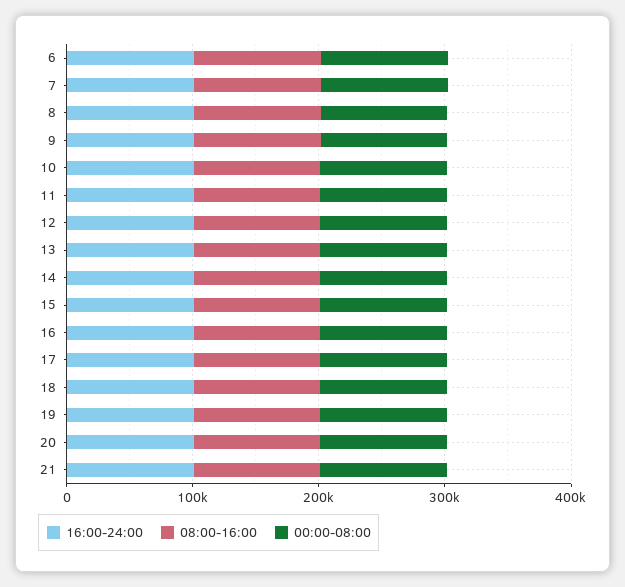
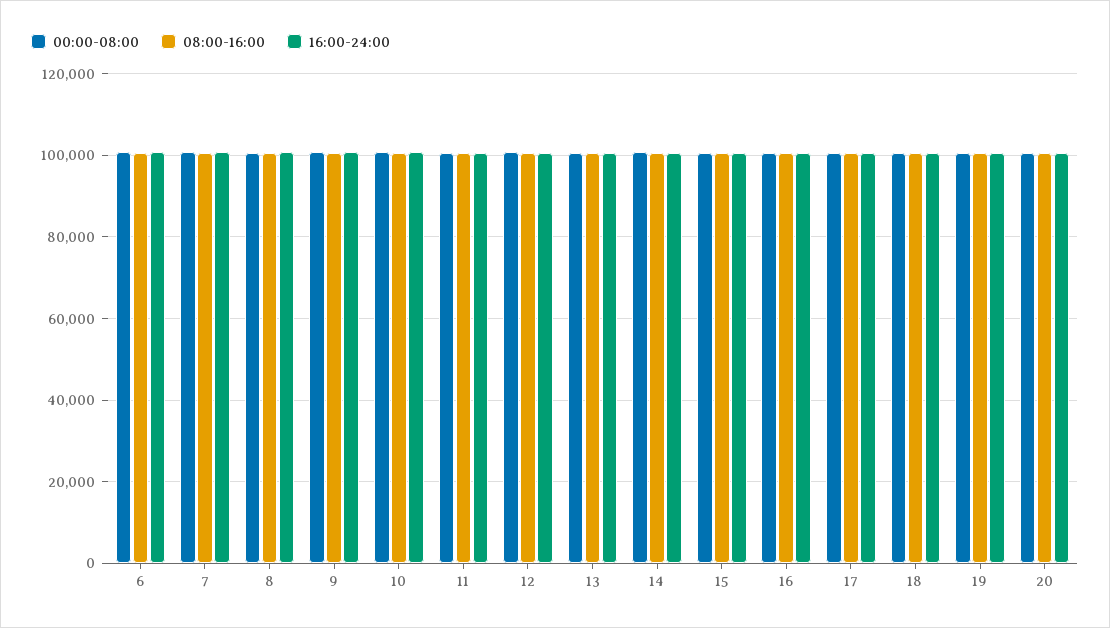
16:00-24:00, 21: 100000 -> none
08:00-16:00, 21: 100000 -> none
00:00-08:00, 21: 100000 -> none

